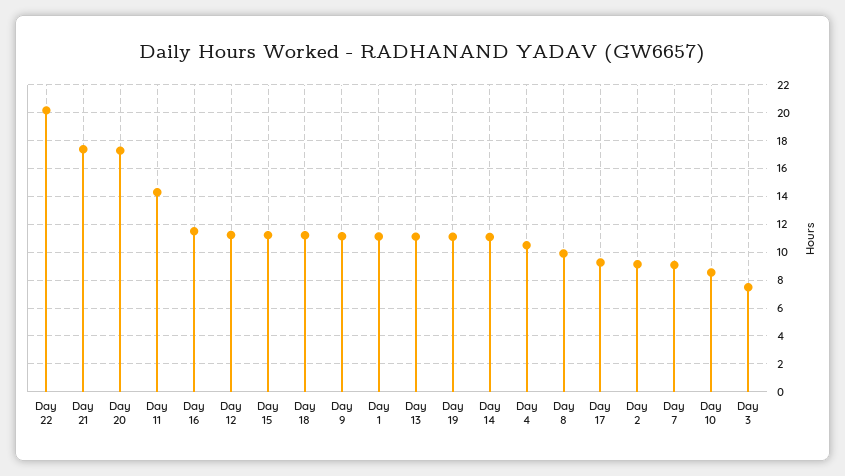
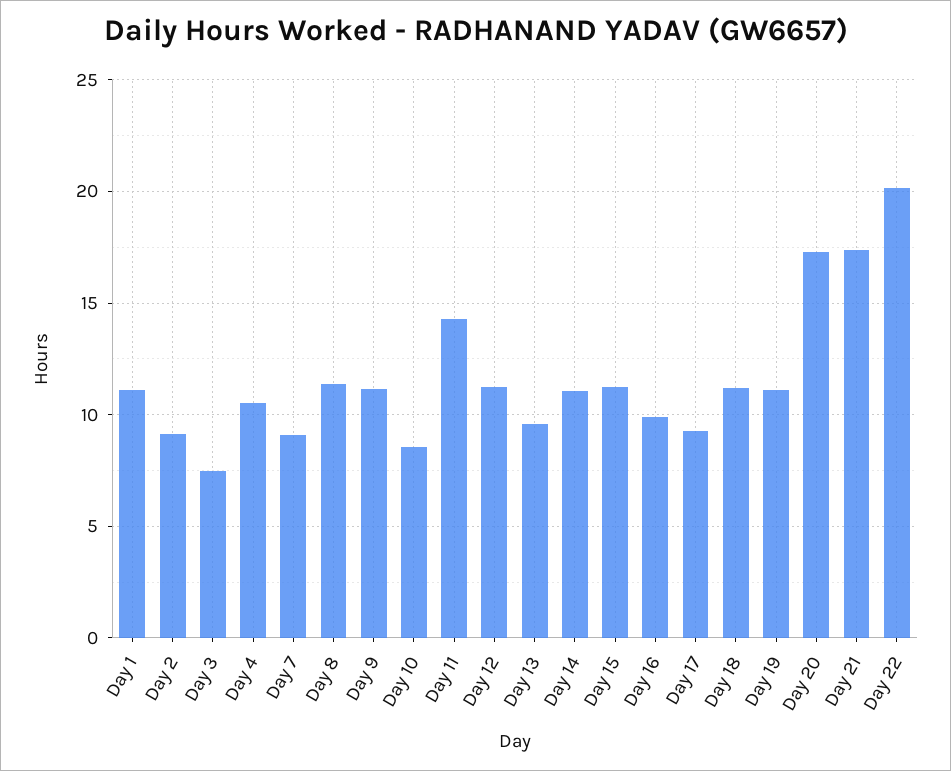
Day 16: 11.5 -> 10
Day 13: 11 -> 9.5
Day 8: 10 -> 11.5

